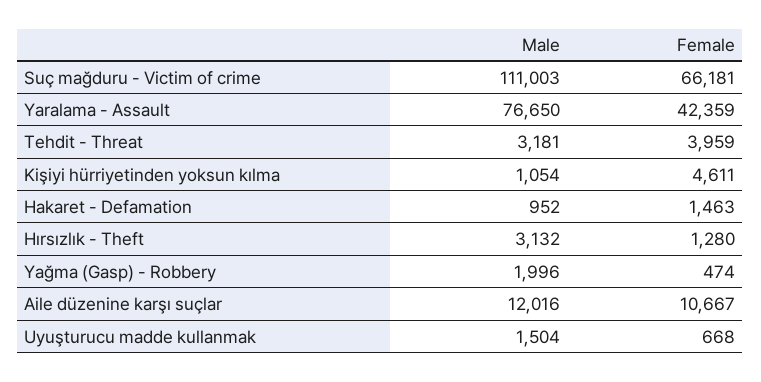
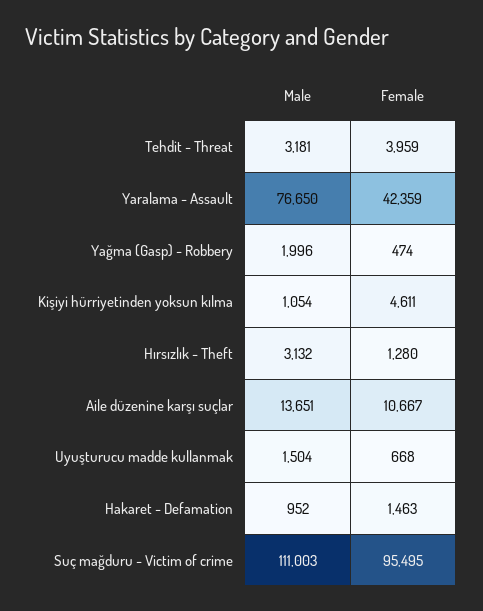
Female, Suç mağduru - Victim of crime: 66181 -> 95495
Male, Aile düzenine karşı suçlar: 12016 -> 13651

